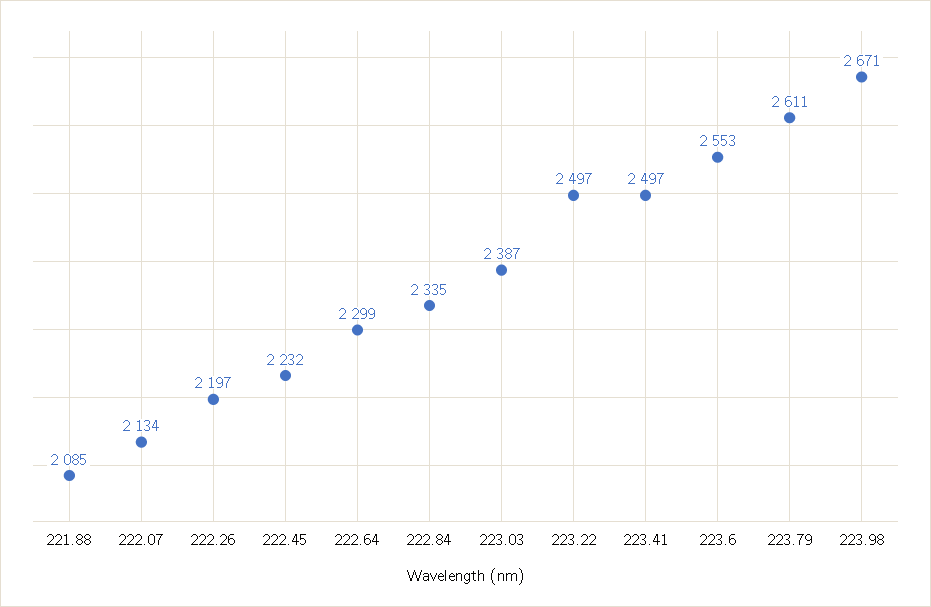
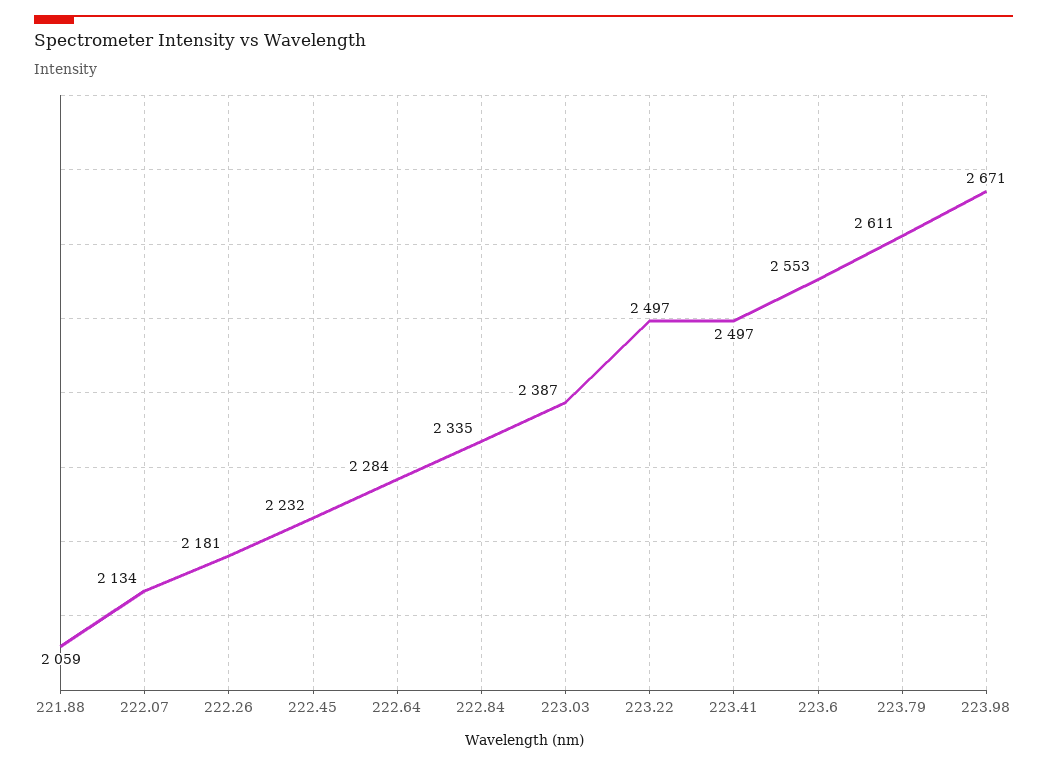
221.88: 2085 -> 2059
222.26: 2197 -> 2181
222.64: 2299 -> 2284

